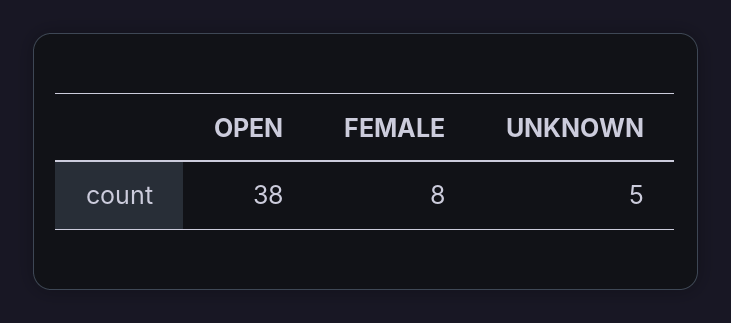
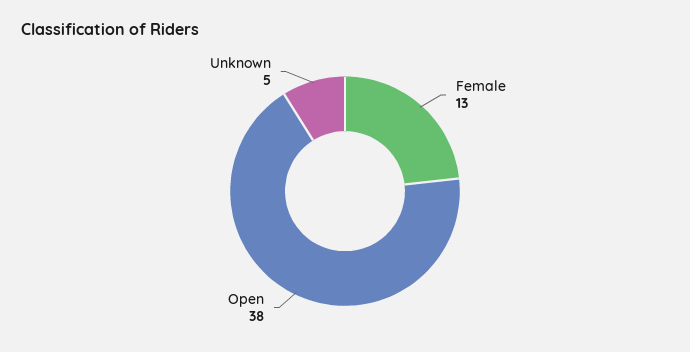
FEMALE: 8 -> 13

